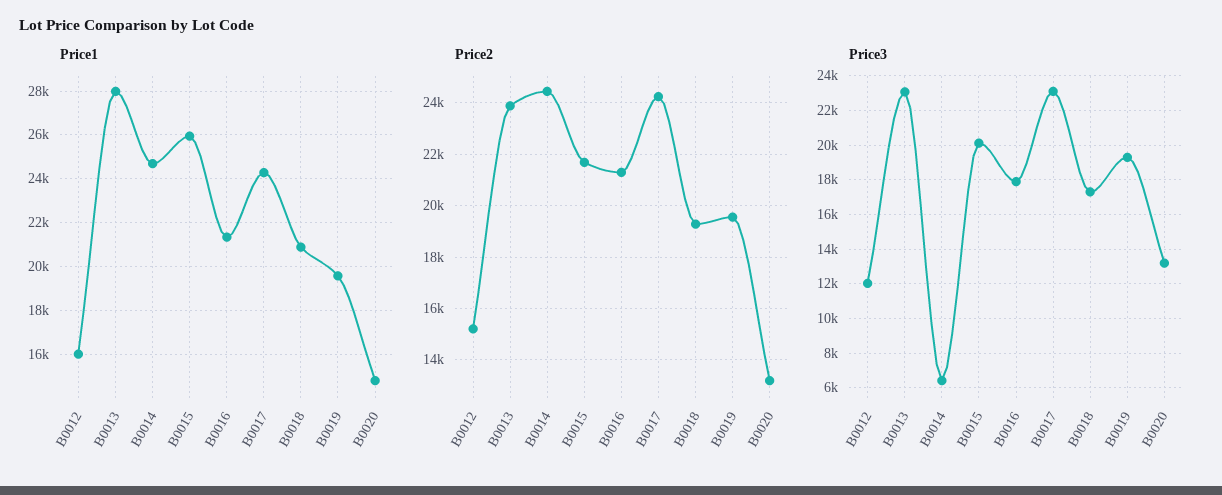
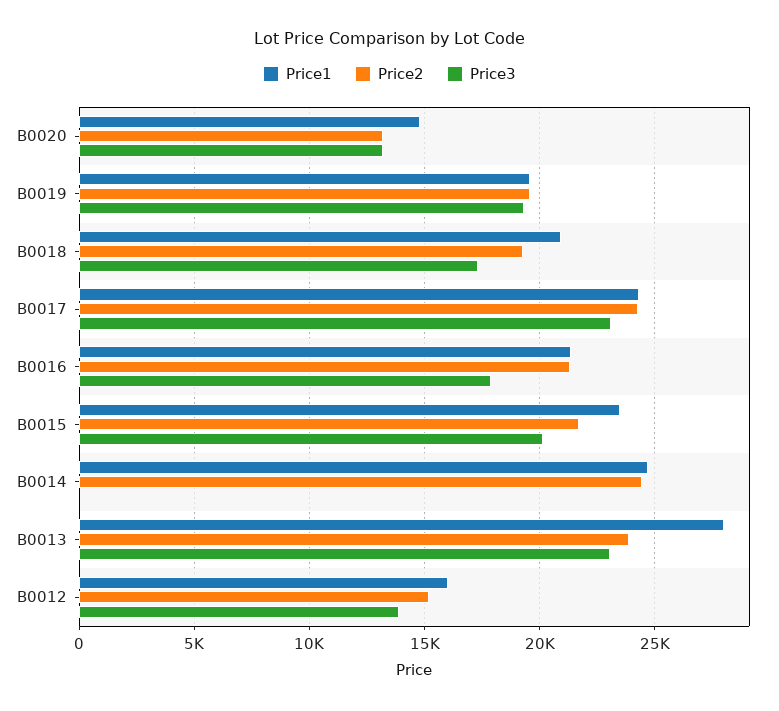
Price1, B0015: 26000 -> 23500
Price3, B0012: 12000 -> 14000
Price3, B0014: 6500 -> 0

